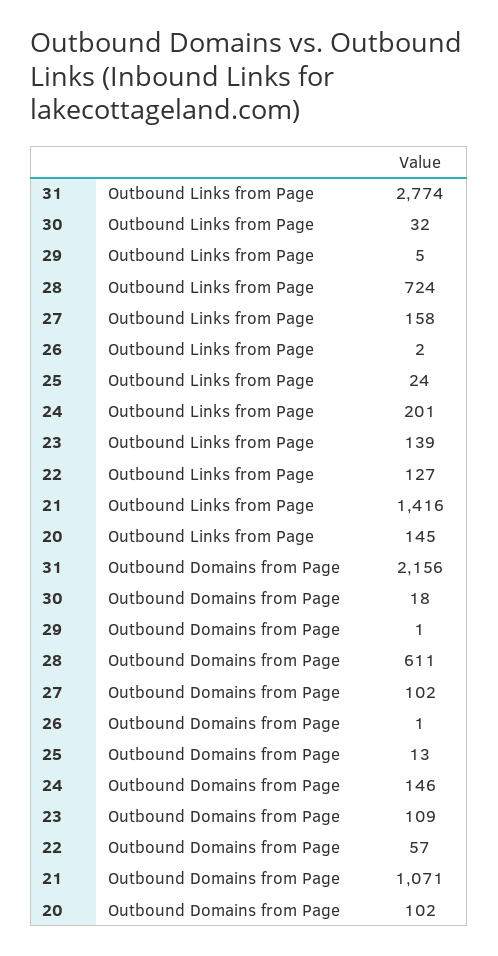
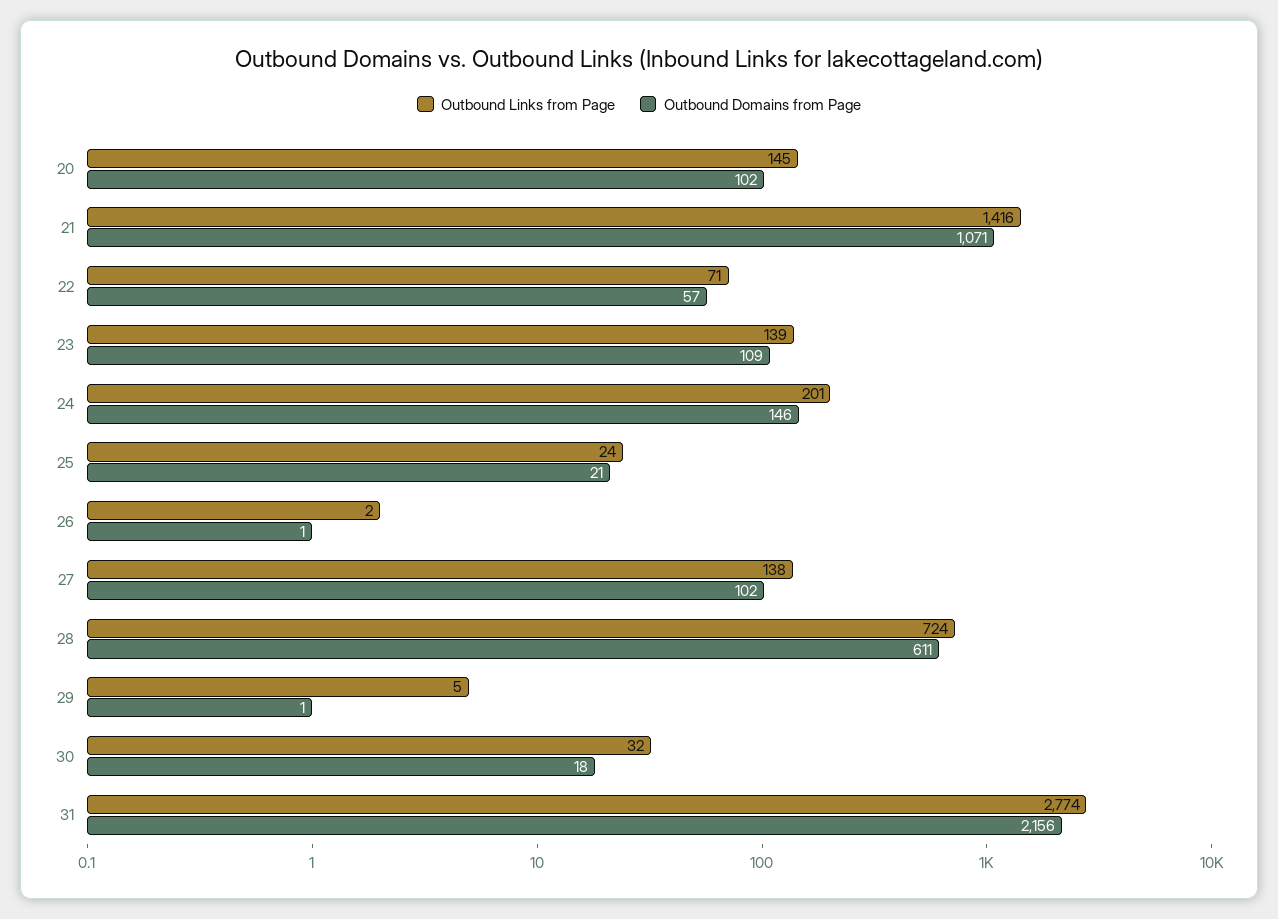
Outbound Links from Page, 27: 158 -> 138
Outbound Links from Page, 22: 127 -> 71
Outbound Domains from Page, 25: 13 -> 21

